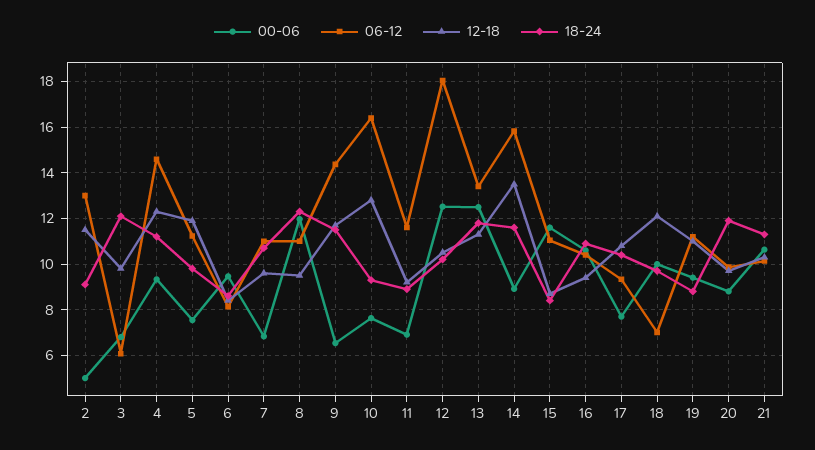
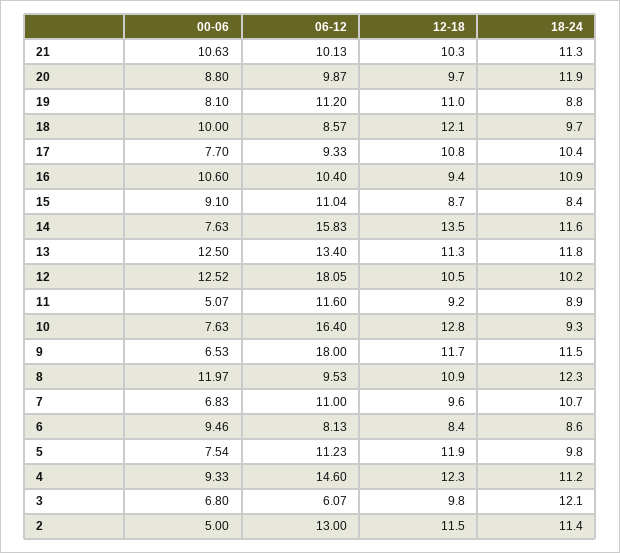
18-24, 2: 9 -> 11.4
06-12, 8: 11 -> 9.53
12-18, 8: 9.5 -> 10.9
06-12, 9: 14.5 -> 18
00-06, 11: 7 -> 5.07
00-06, 14: 9 -> 7.63
00-06, 15: 11.5 -> 9.1
06-12, 18: 7 -> 8.57
00-06, 19: 9.5 -> 8.1

